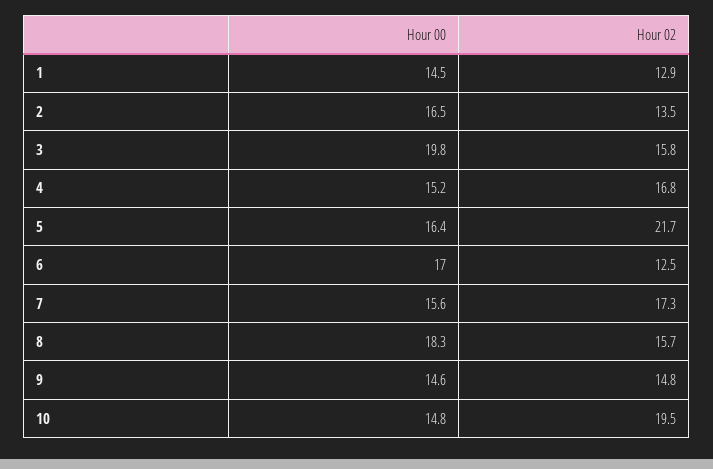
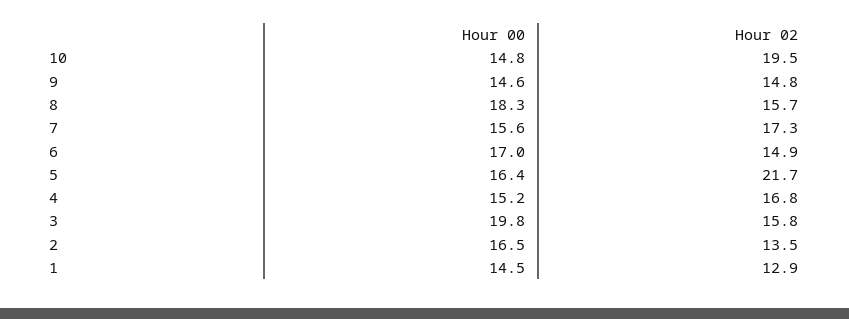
Hour 02, 6: 12.5 -> 14.9

